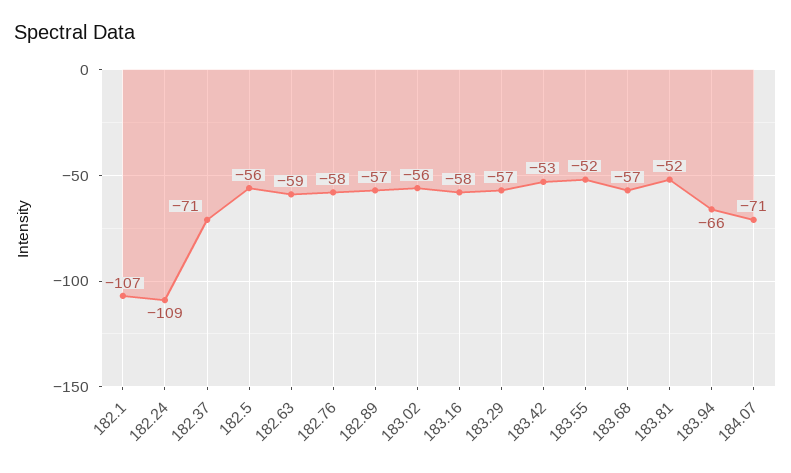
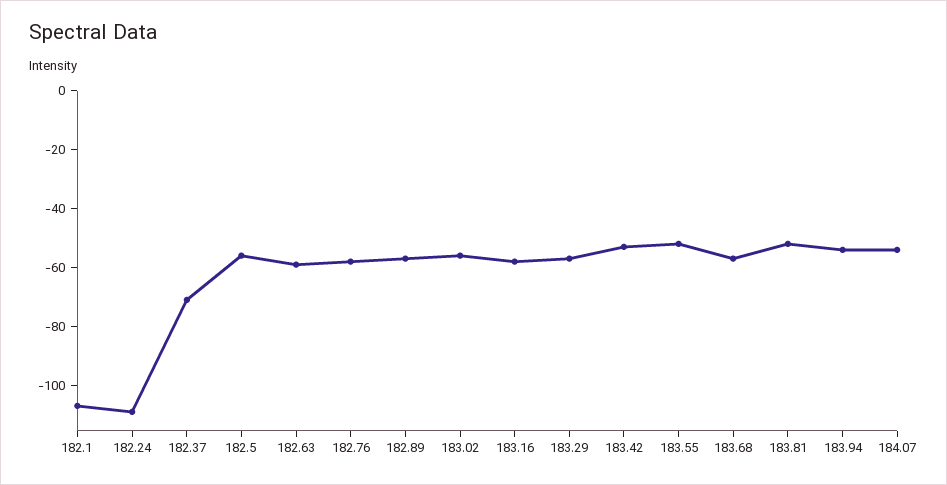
183.94: -66 -> -55
184.07: -71 -> -55

